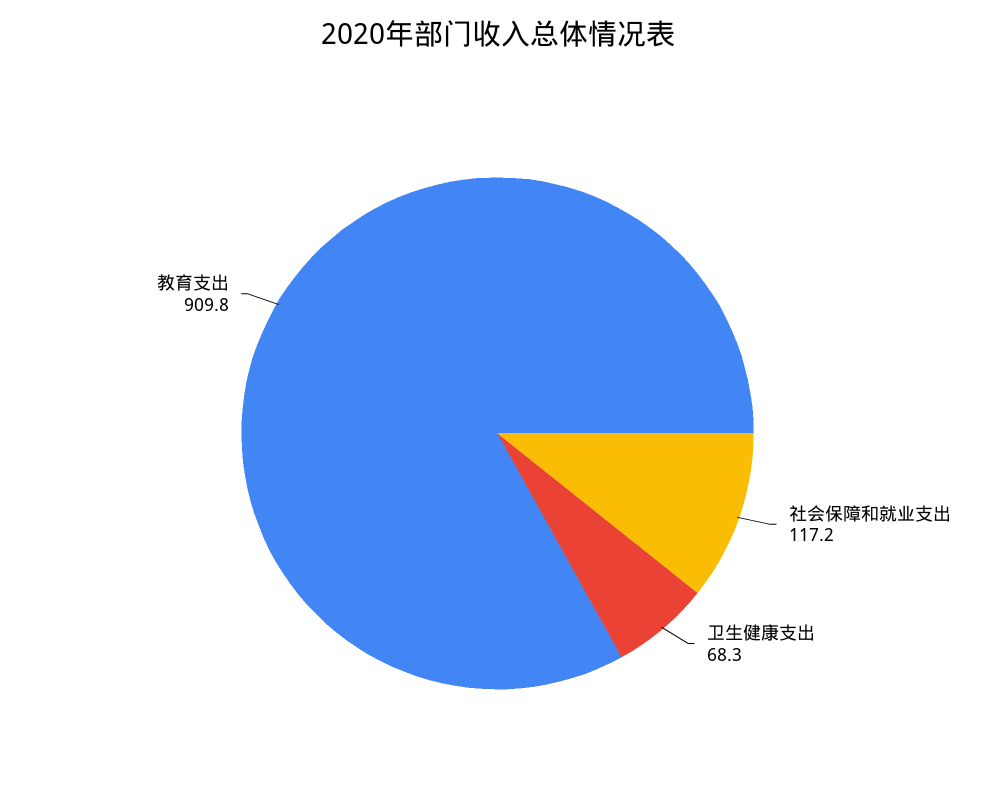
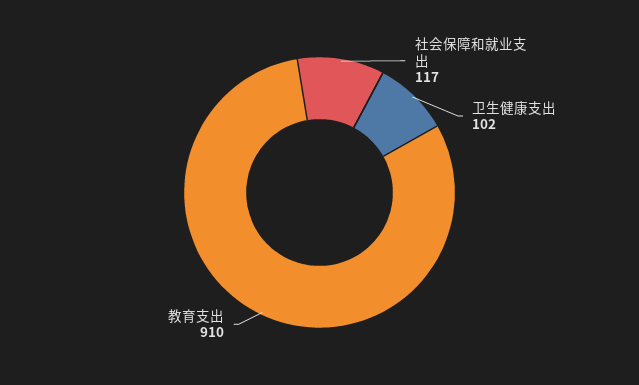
卫生健康支出: 68.3 -> 102

